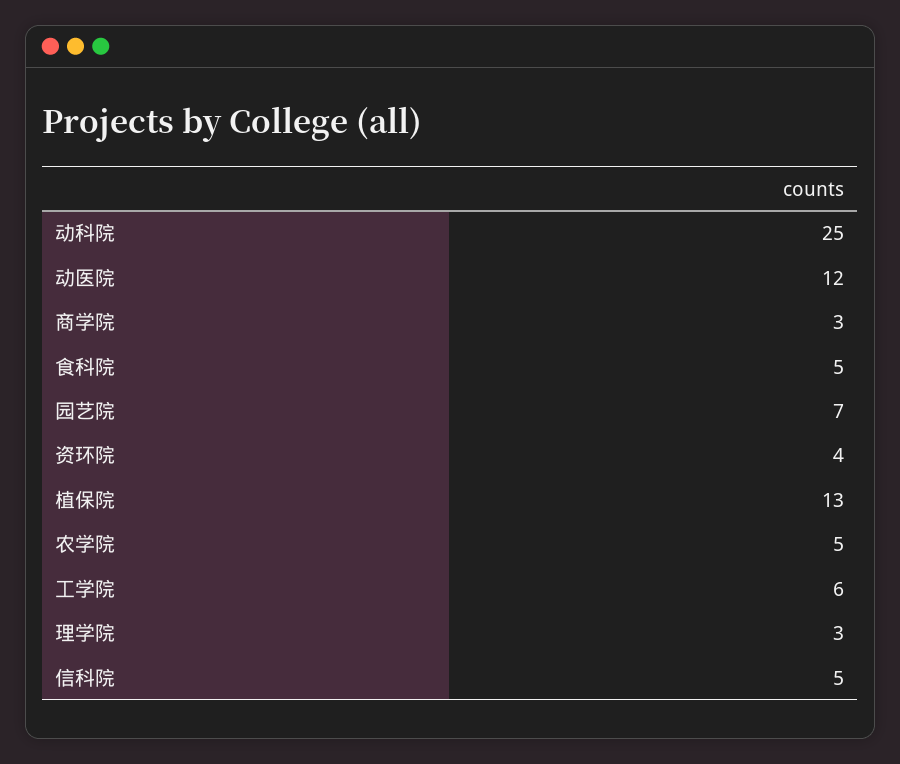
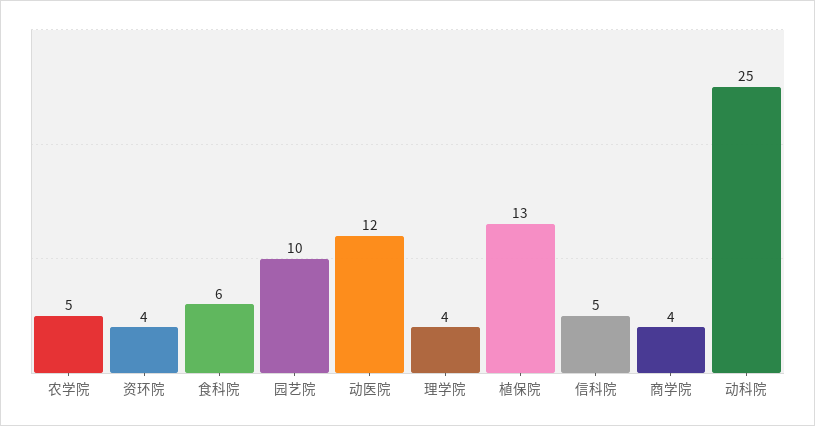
商学院: 3 -> 4
食科院: 5 -> 6
园艺院: 7 -> 10
工学院: 6 -> none
理学院: 3 -> 4

